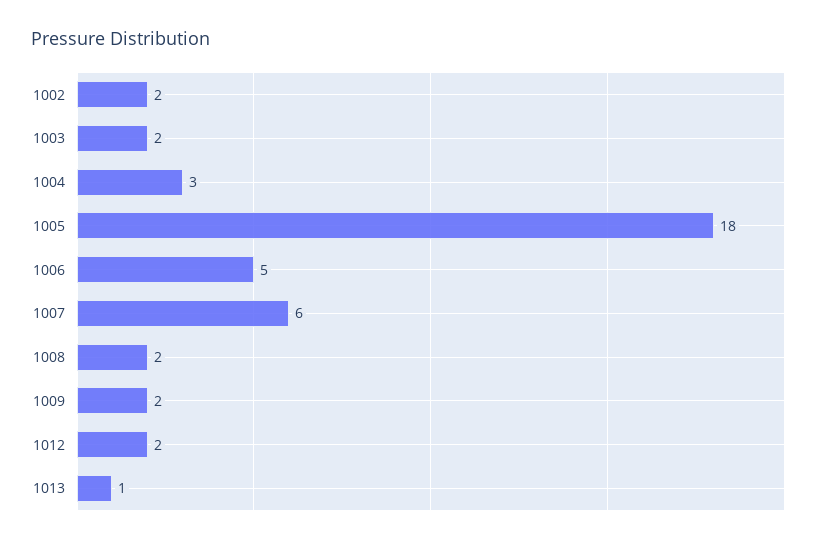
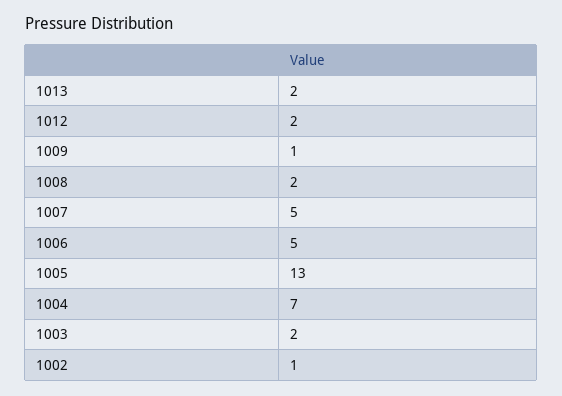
1002: 2 -> 1
1004: 3 -> 7
1005: 18 -> 13
1007: 6 -> 5
1009: 2 -> 1
1013: 1 -> 2

